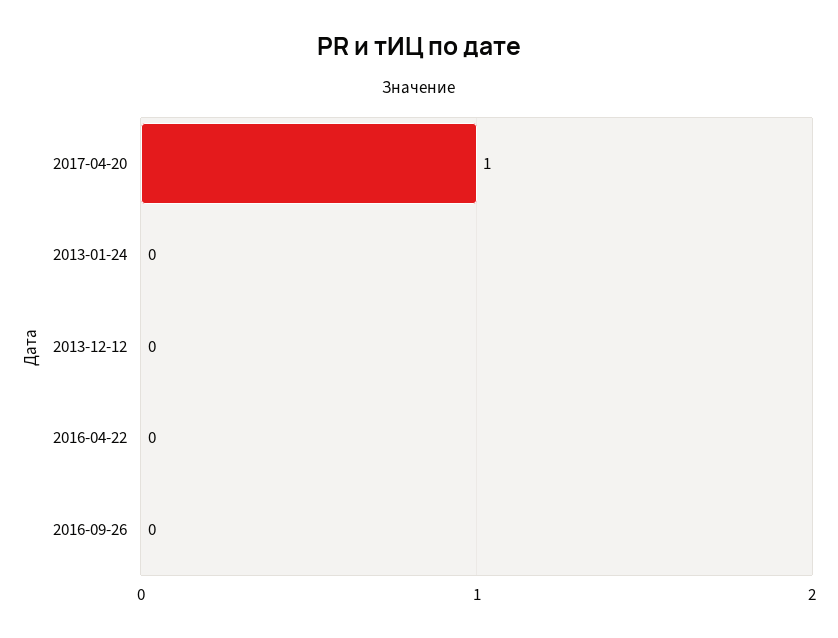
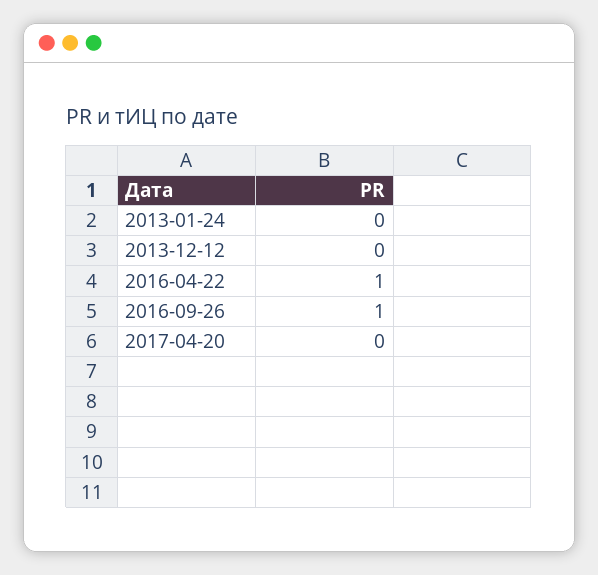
2017-04-20: 1 -> 0
2016-04-22: 0 -> 1
2016-09-26: 0 -> 1

